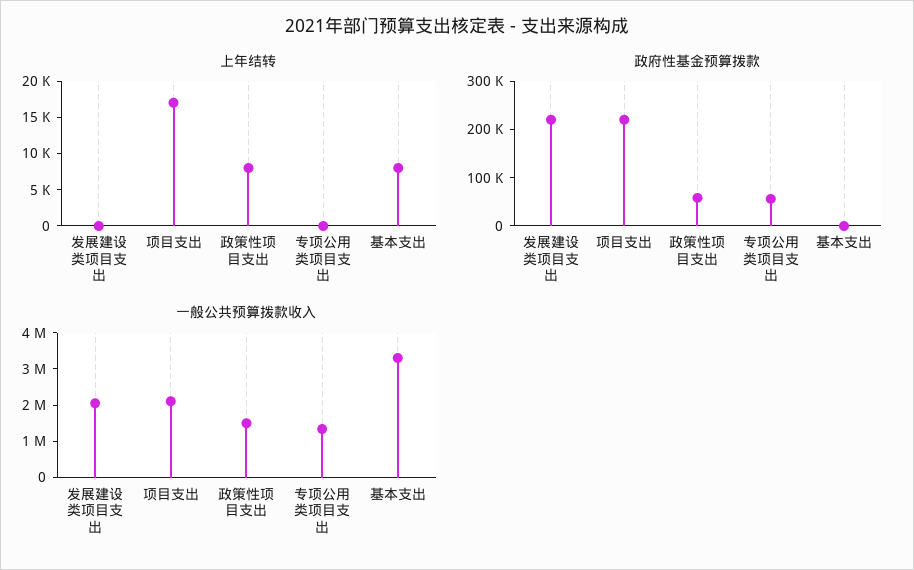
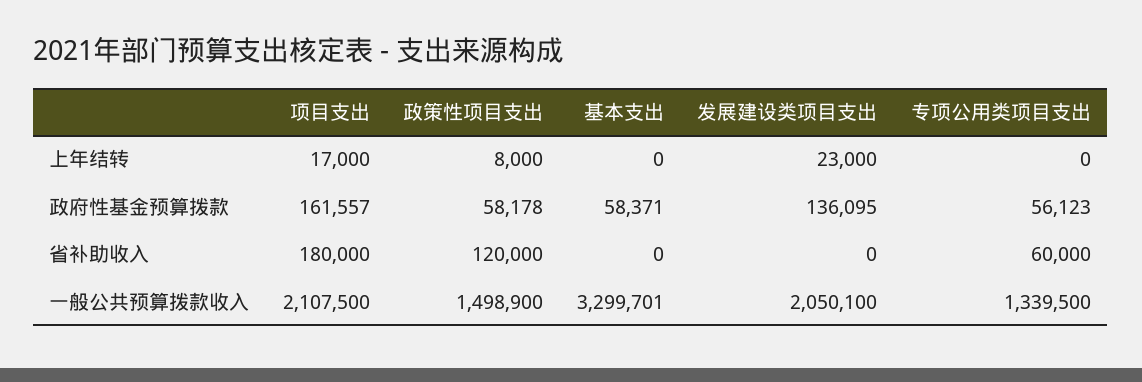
上年结转, 发展建设类项目支出: 0 -> 23000
上年结转, 基本支出: 7500 -> 0
政府性基金预算拨款, 发展建设类项目支出: 220000 -> 136095
政府性基金预算拨款, 项目支出: 220000 -> 161557
政府性基金预算拨款, 基本支出: 0 -> 58371
省补助收入, 项目支出: none -> 180000
省补助收入, 政策性项目支出: none -> 120000
省补助收入, 基本支出: none -> 0
省补助收入, 发展建设类项目支出: none -> 0
省补助收入, 专项公用类项目支出: none -> 60000

